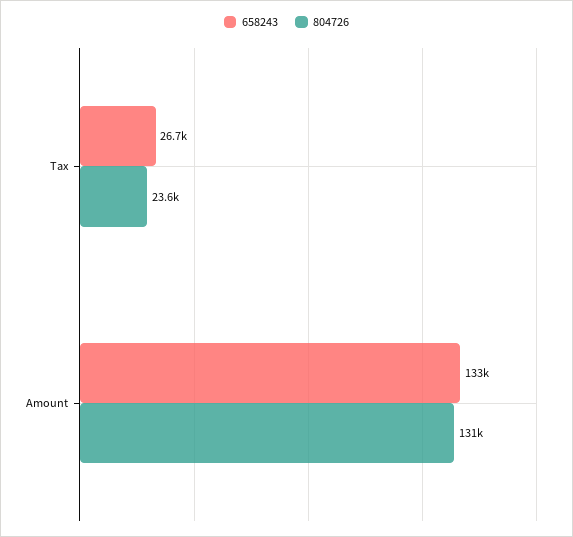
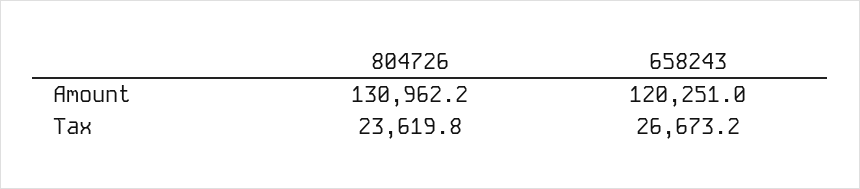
658243, Amount: 133000 -> 120251

